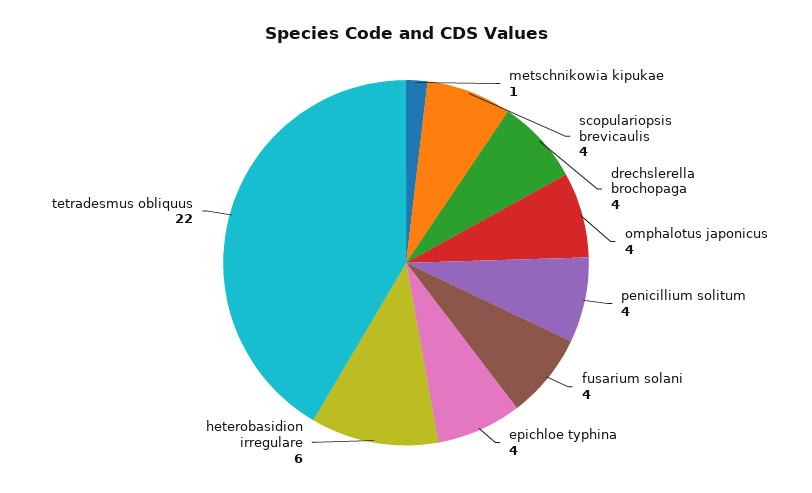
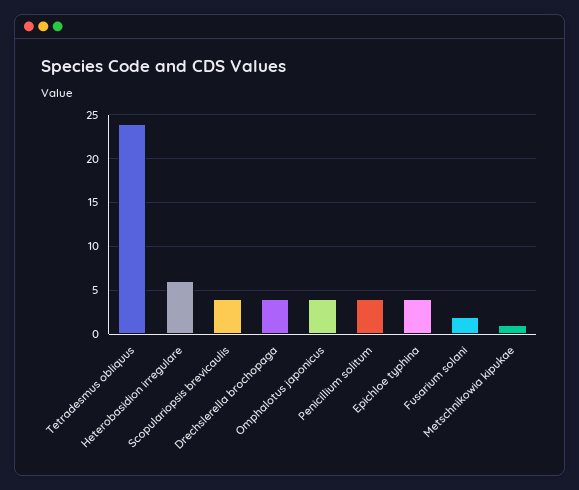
fusarium solani: 4 -> 2
tetradesmus obliquus: 22 -> 24

